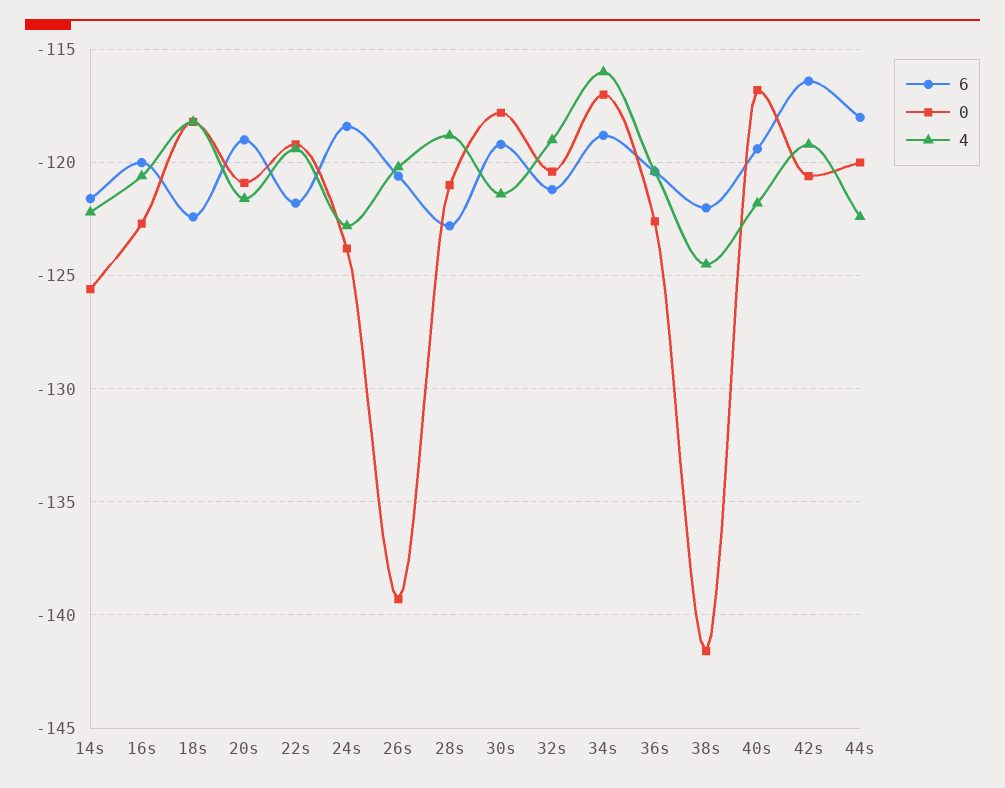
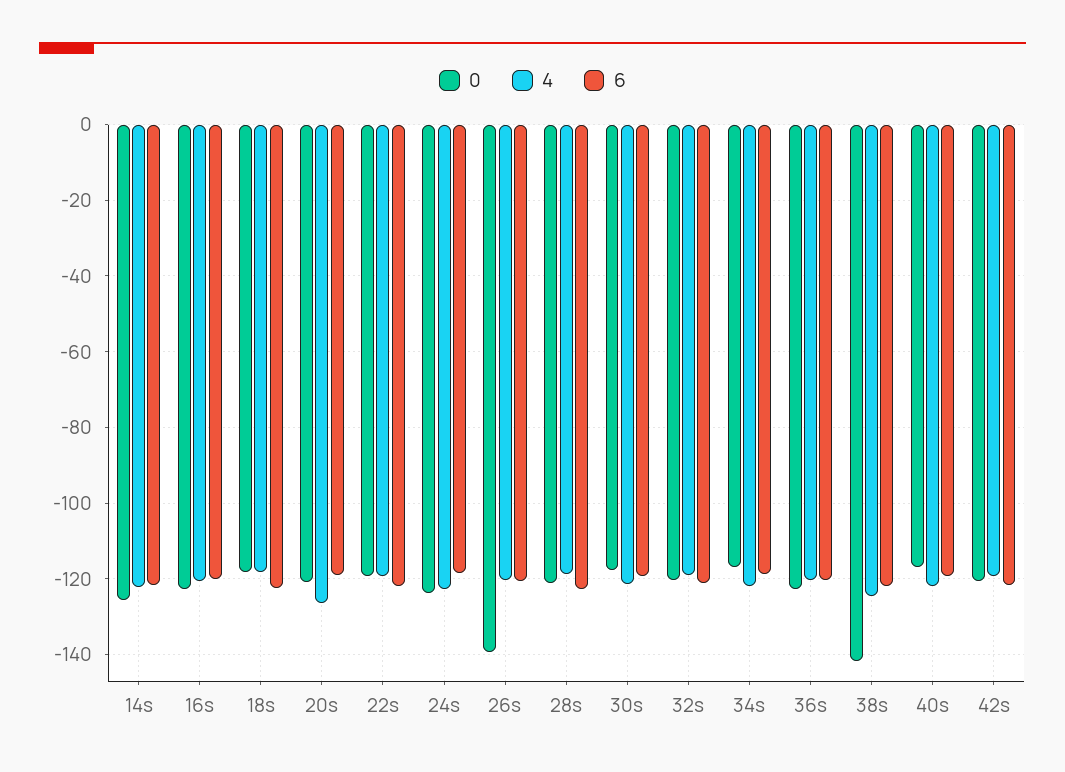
4, 20s: -121.5 -> -126
4, 34s: -116 -> -122
6, 42s: -116.5 -> -122
6, 44s: -118 -> none
0, 44s: -120 -> none
4, 44s: -122.5 -> none

